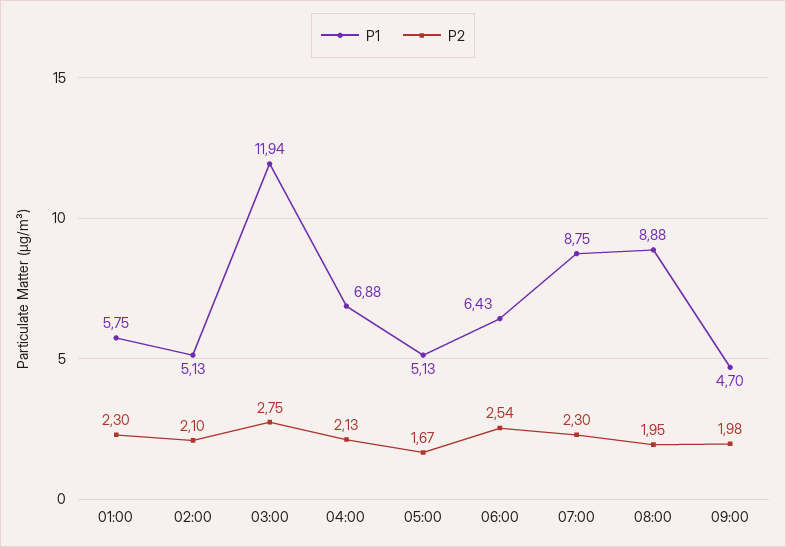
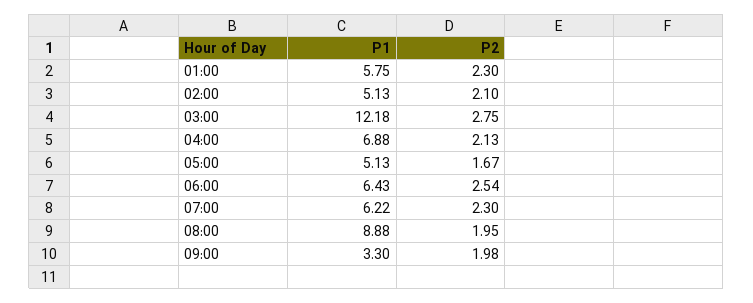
P1, 03:00: 11.94 -> 12.18
P1, 07:00: 8.75 -> 6.22
P1, 09:00: 4.7 -> 3.3

